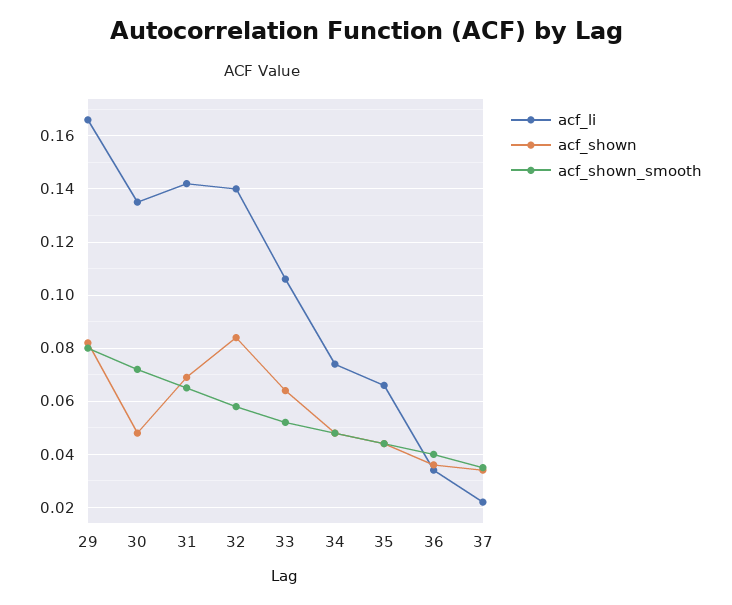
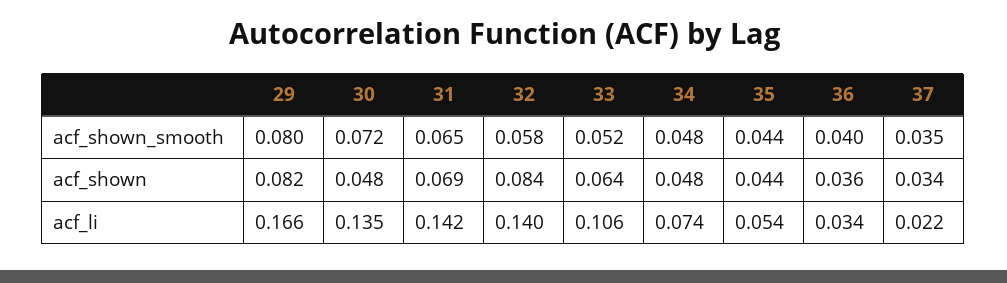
acf_li, 35: 0.065 -> 0.054

